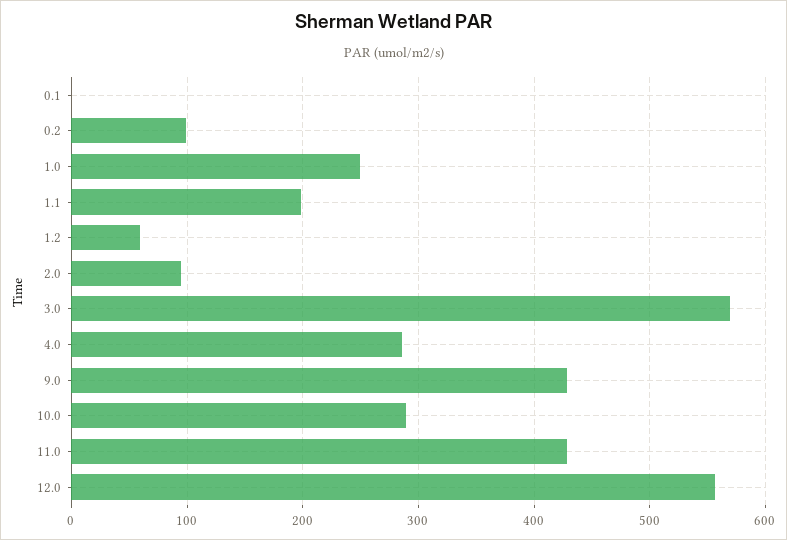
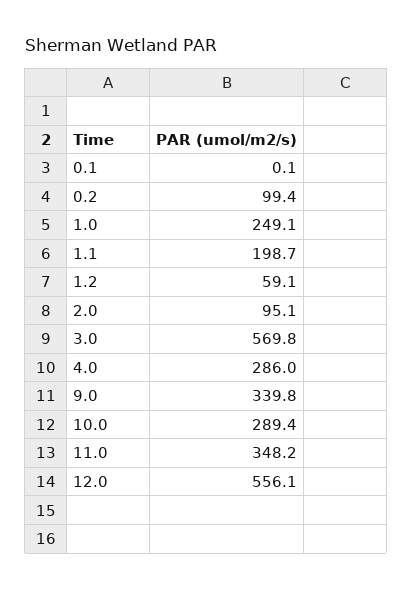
9.0: 430 -> 339.8
11.0: 430 -> 348.2

